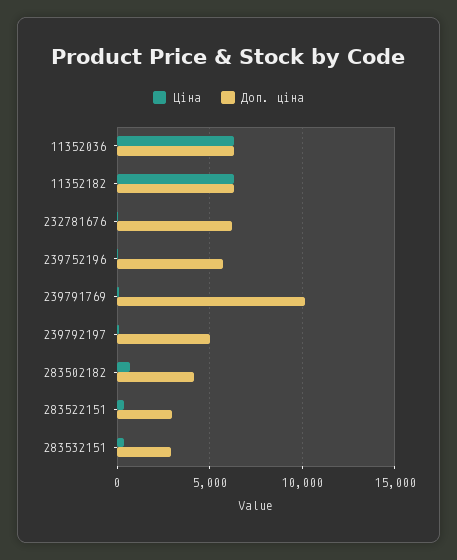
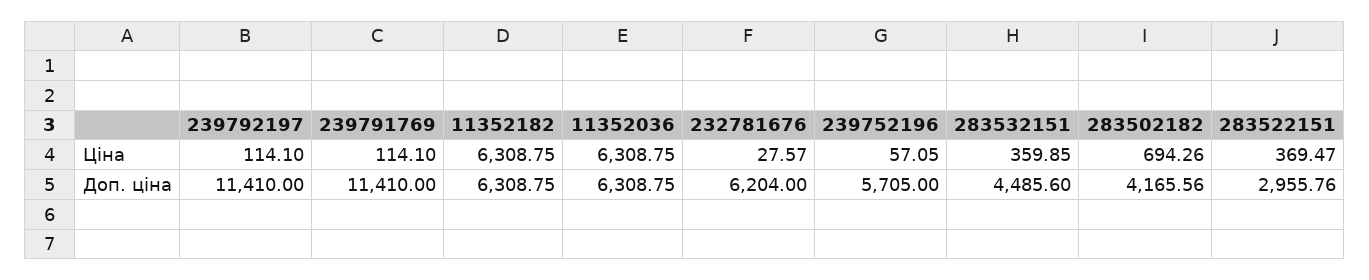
Доп. ціна, 239791769: 10000 -> 11410
Доп. ціна, 239792197: 5000 -> 11410
Доп. ціна, 283532151: 3000 -> 4485.6

